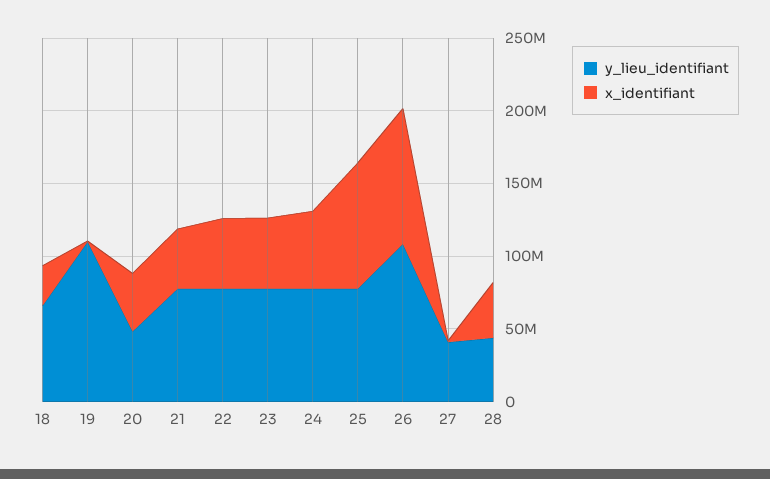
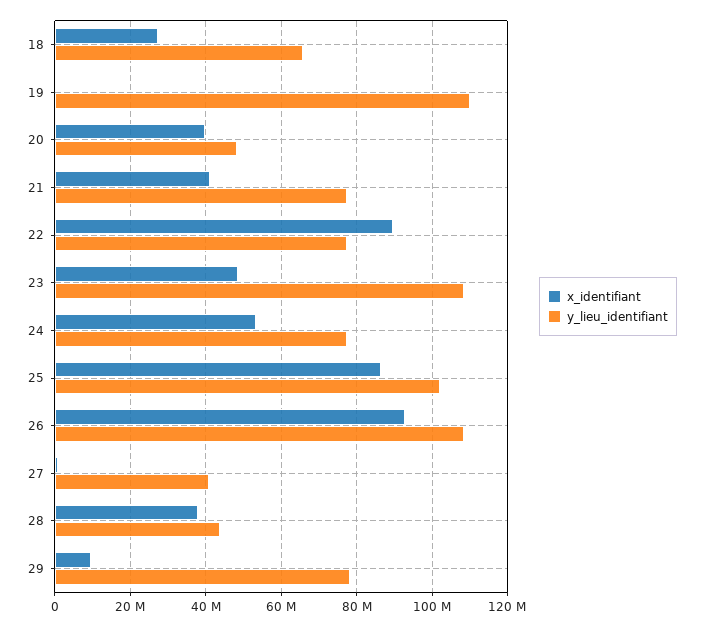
x_identifiant, 22: 50000000 -> 90000000
y_lieu_identifiant, 23: 80000000 -> 108000000
y_lieu_identifiant, 25: 80000000 -> 102000000
x_identifiant, 29: none -> 10000000
y_lieu_identifiant, 29: none -> 78000000

